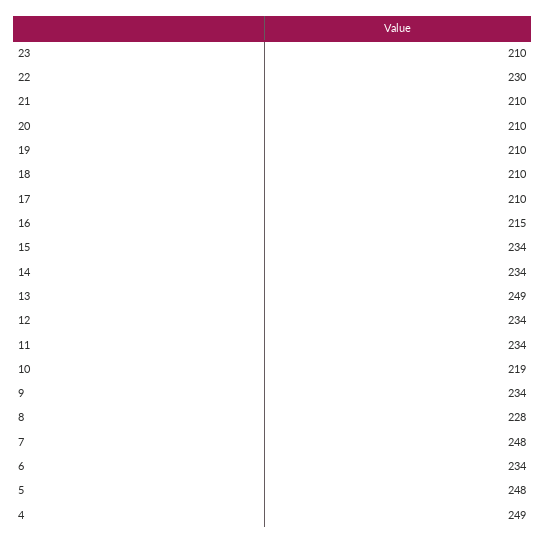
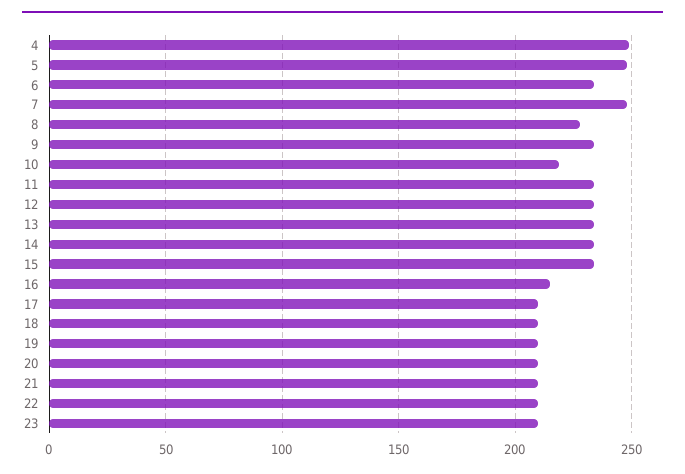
22: 230 -> 210
13: 249 -> 235

